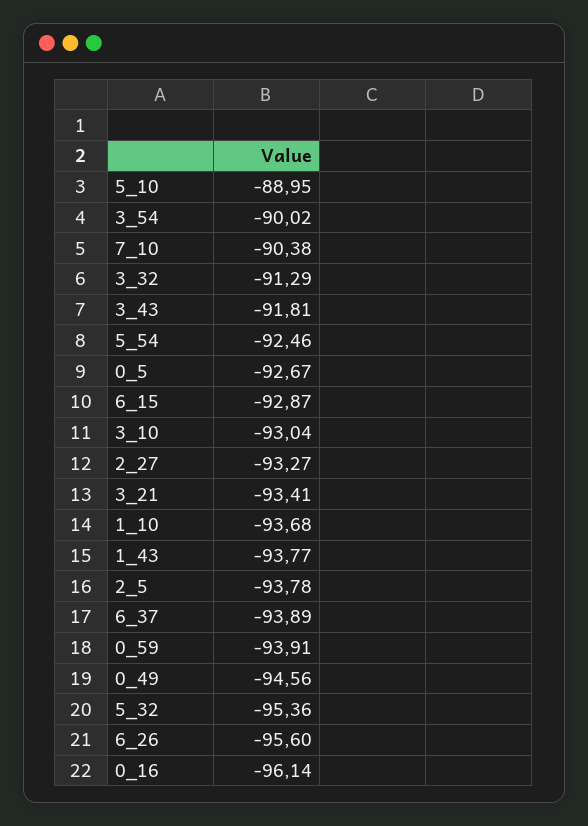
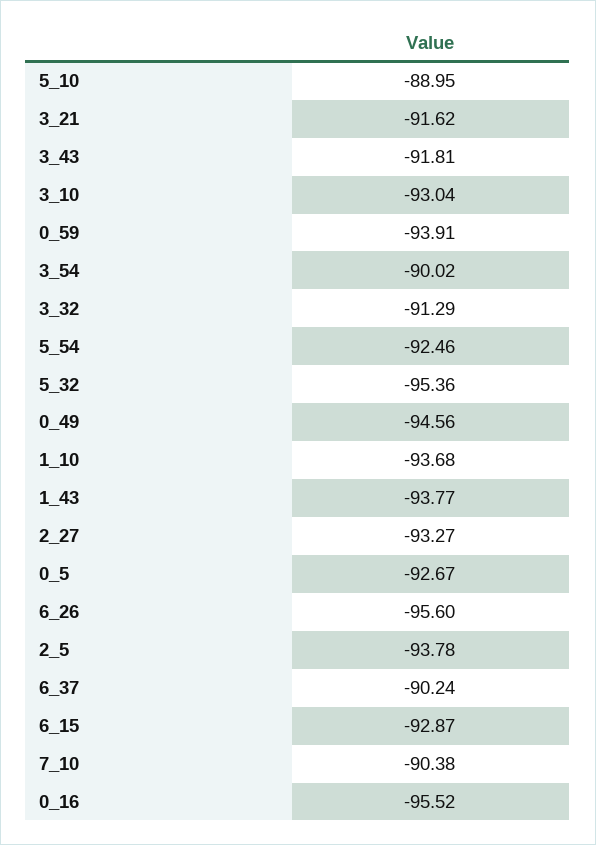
3_21: -93.41 -> -91.62
6_37: -93.89 -> -90.24
0_16: -96.14 -> -95.52

